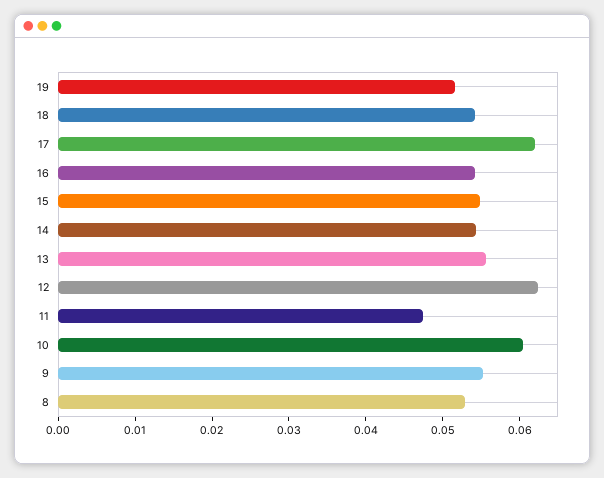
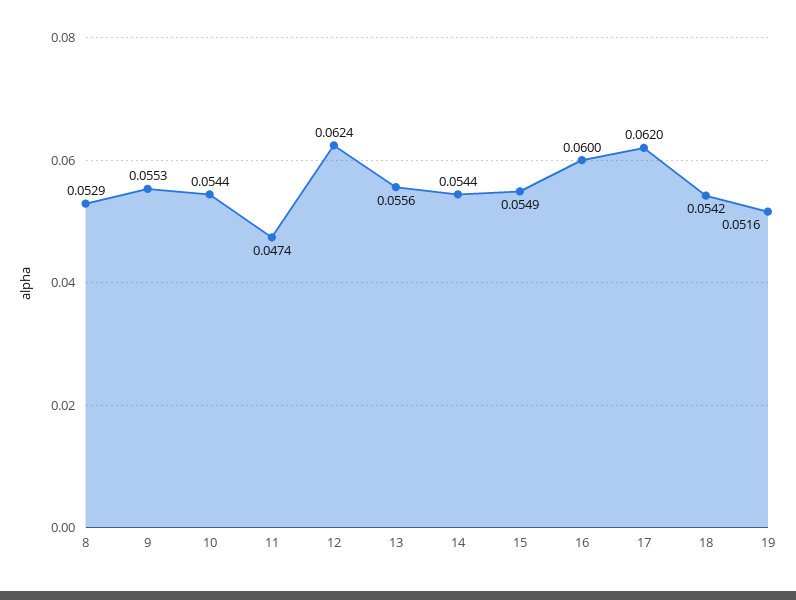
16: 0.054 -> 0.06
10: 0.06 -> 0.0544

